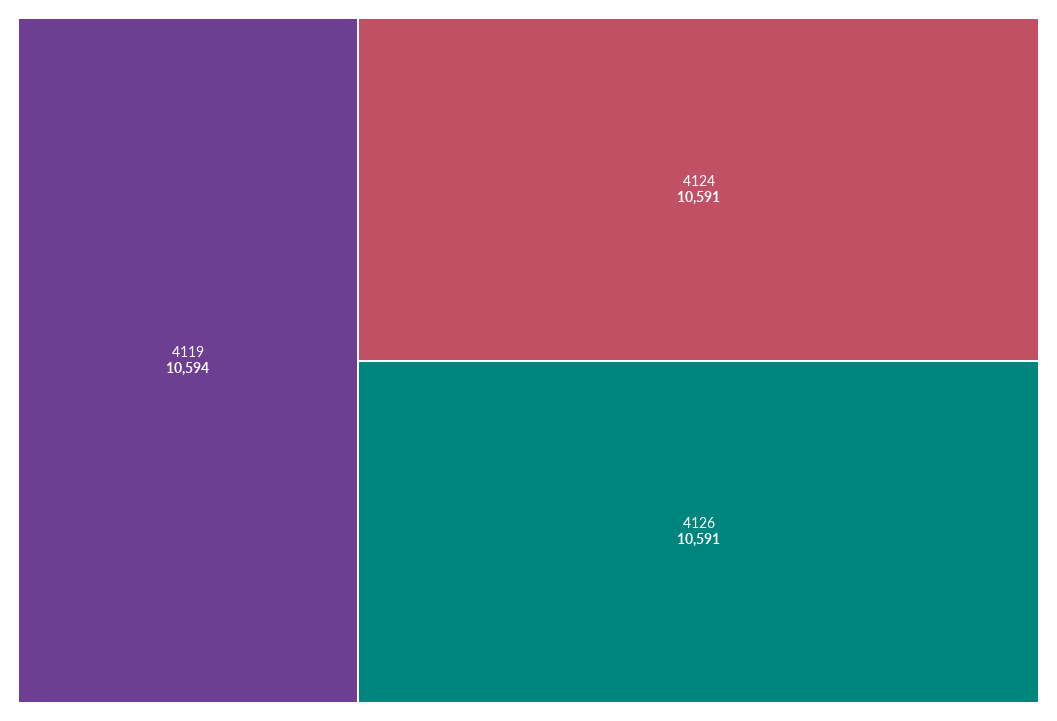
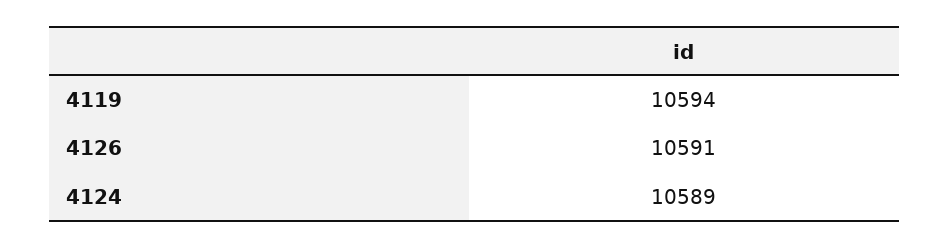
4124: 10591 -> 10589

